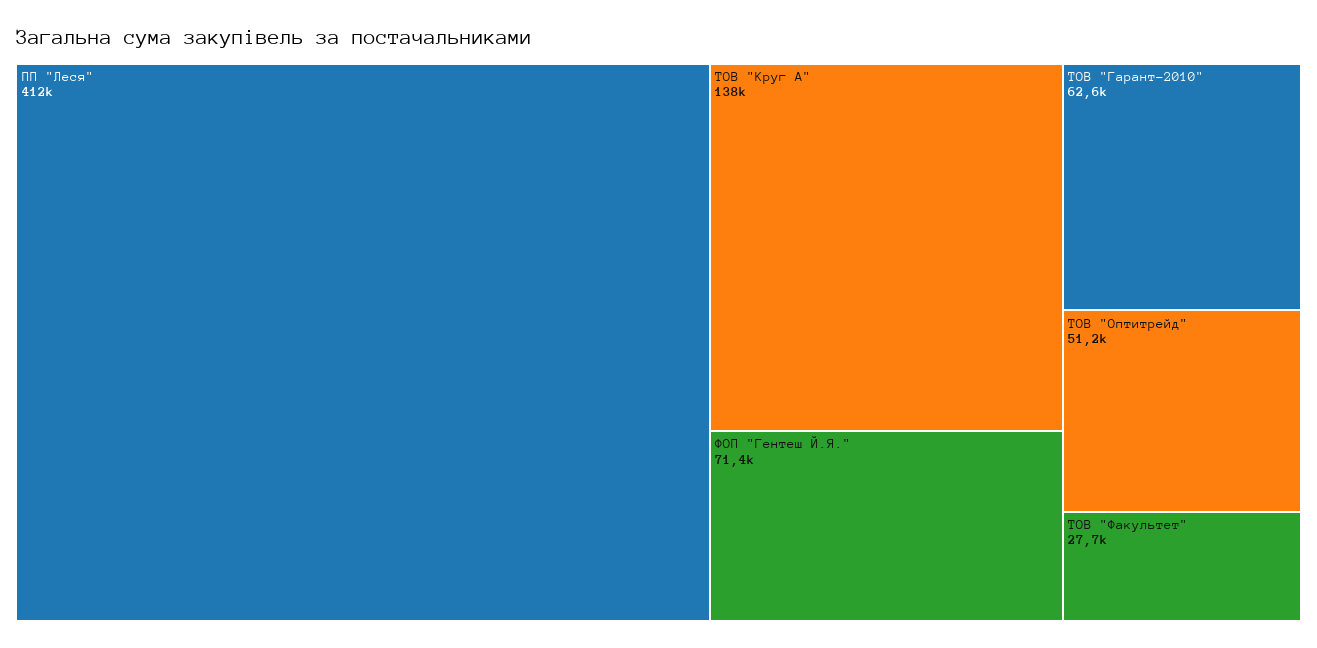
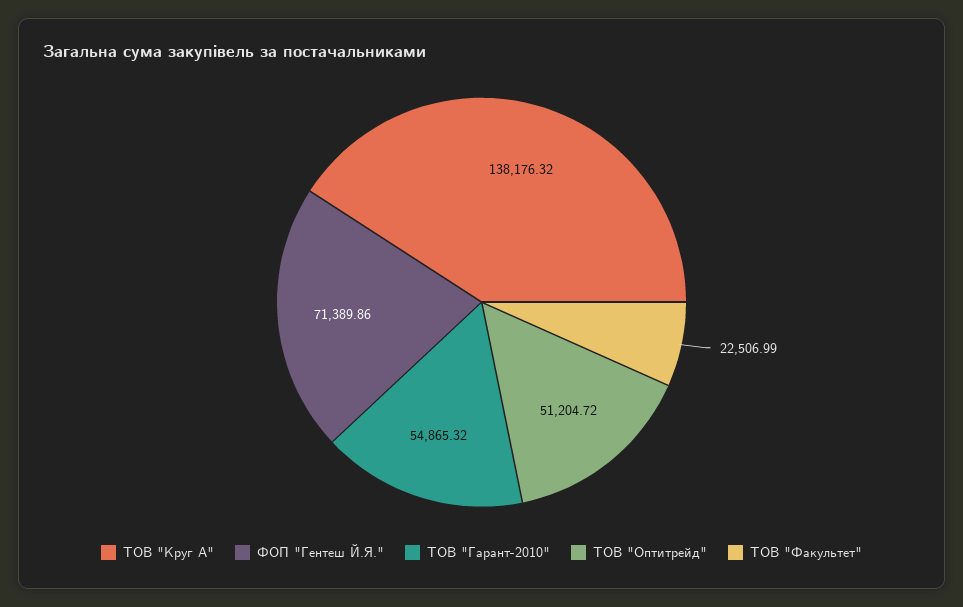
ПП "Леся": 412000 -> none
ТОВ "Гарант-2010": 62600 -> 54865.32
ТОВ "Факультет": 27700 -> 22506.99

